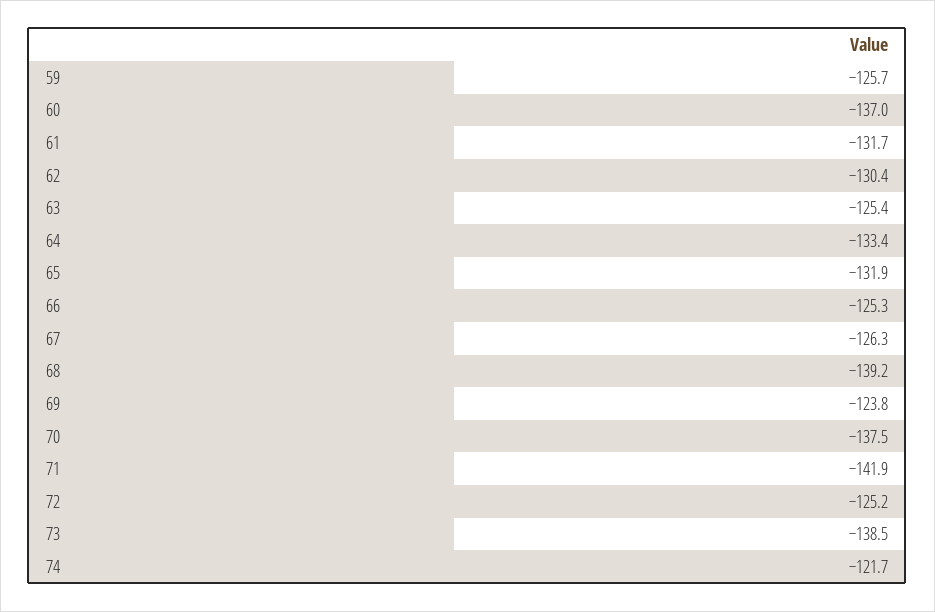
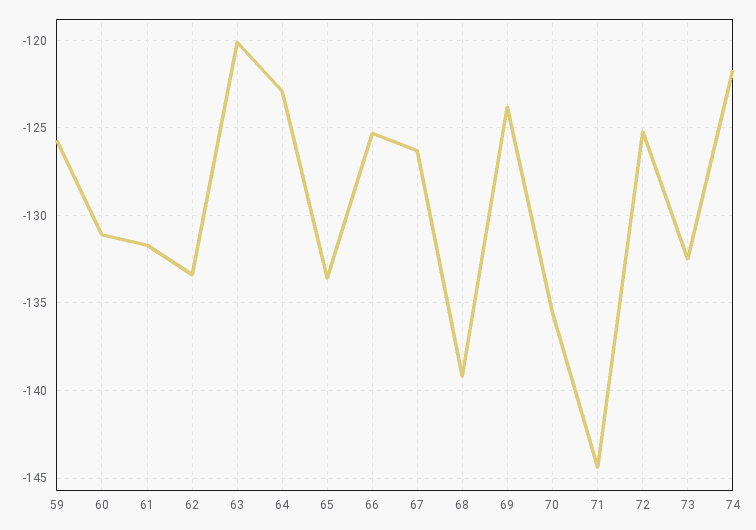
60: -137 -> -131
62: -130.4 -> -133.5
63: -125.4 -> -120
64: -133.4 -> -123
65: -131.9 -> -133.5
70: -137.5 -> -135.5
71: -141.9 -> -144.5
73: -138.5 -> -132.5

